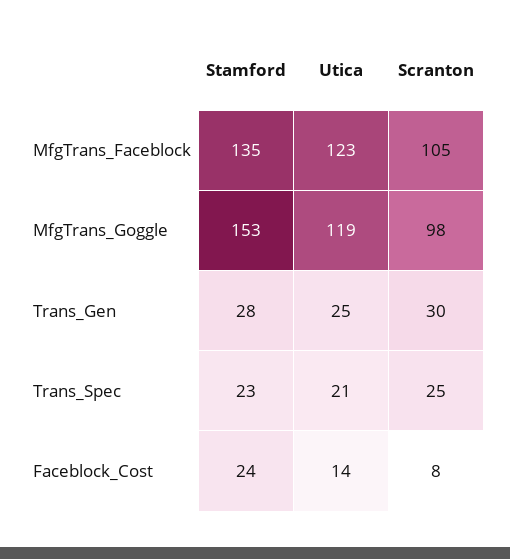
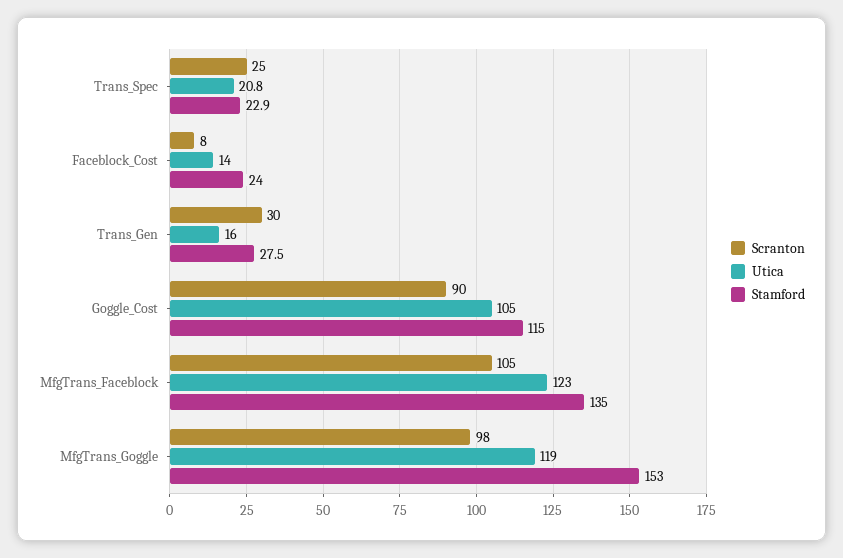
Utica, Trans_Gen: 25 -> 16
Scranton, Goggle_Cost: none -> 90
Utica, Goggle_Cost: none -> 105
Stamford, Goggle_Cost: none -> 115

